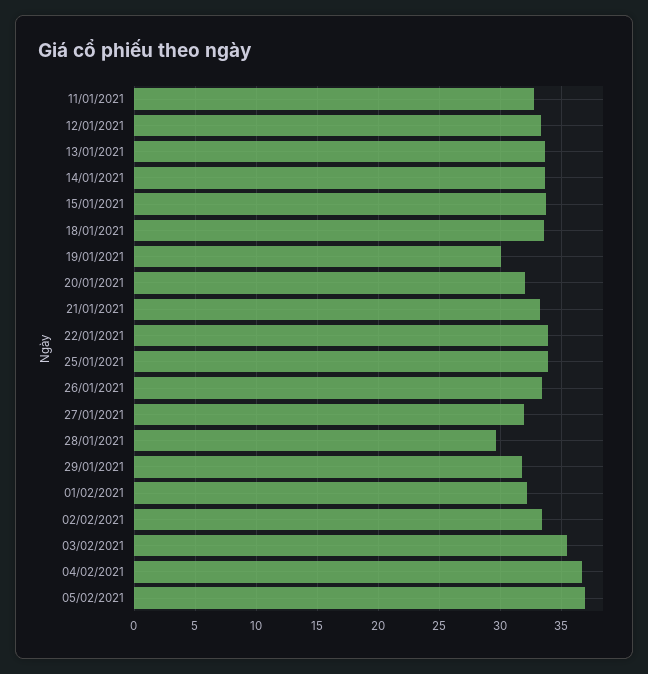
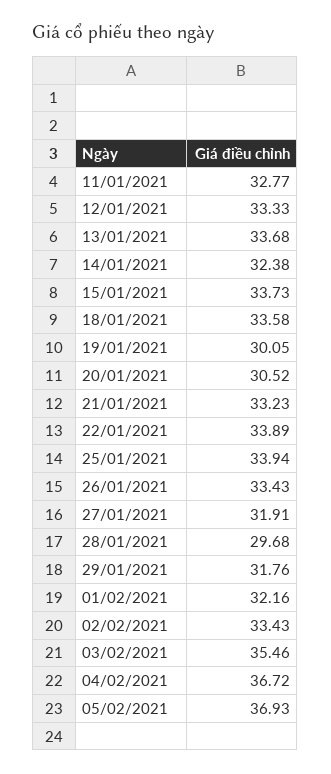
14/01/2021: 33.5 -> 32.38
20/01/2021: 32 -> 30.52

